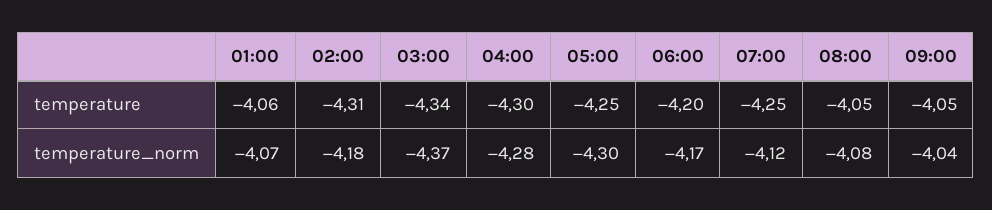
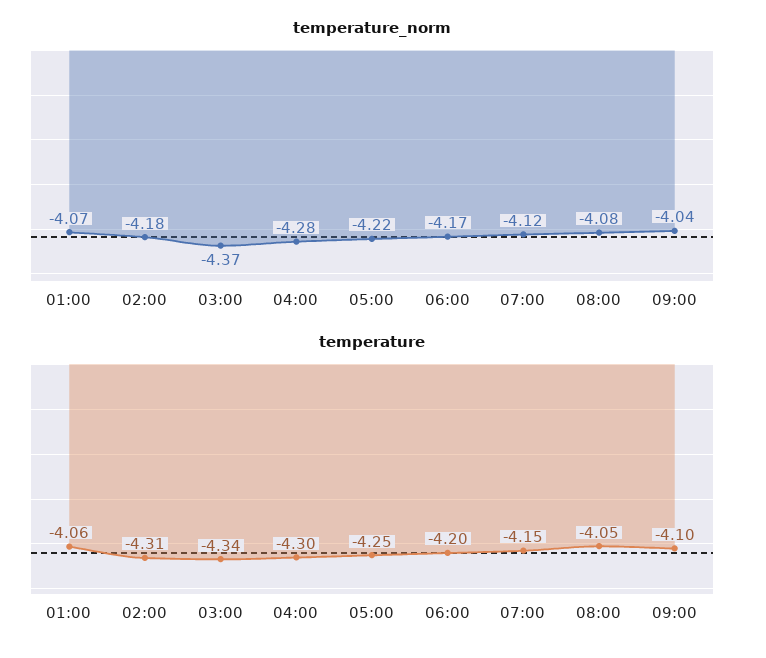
temperature, 07:00: -4.25 -> -4.15
temperature, 09:00: -4.05 -> -4.1
temperature_norm, 05:00: -4.3 -> -4.22

